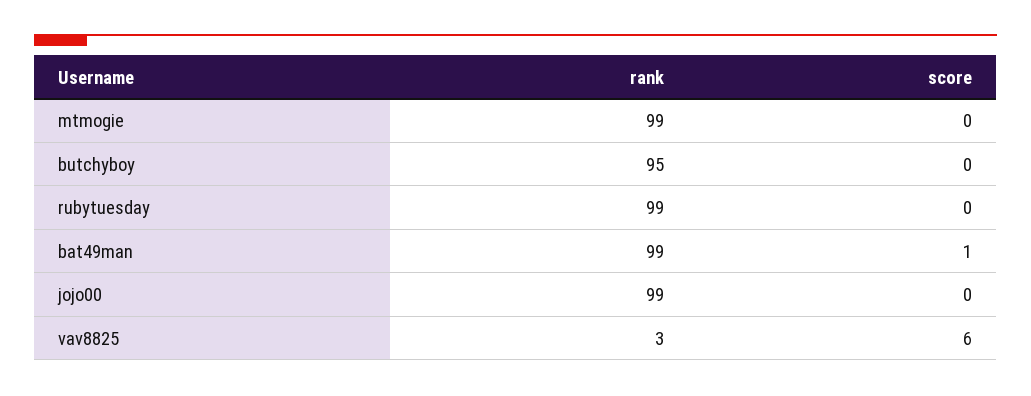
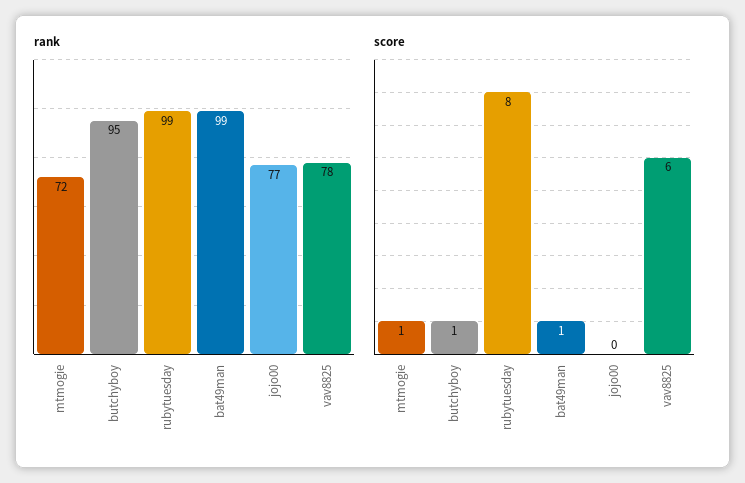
rank, mtmogie: 99 -> 72
score, mtmogie: 0 -> 1
score, butchyboy: 0 -> 1
score, rubytuesday: 0 -> 8
rank, jojo00: 99 -> 77
rank, vav8825: 3 -> 78

